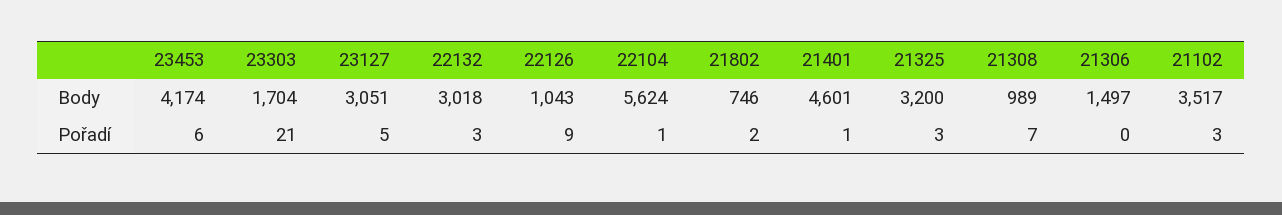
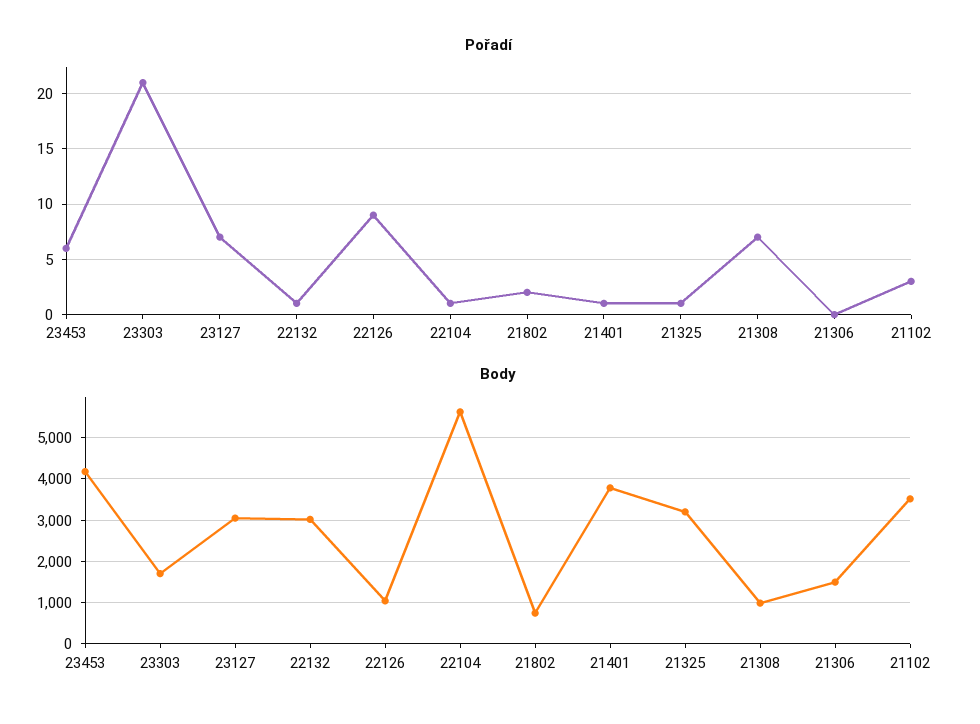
Body, 21401: 4601 -> 3800
Pořadí, 23127: 5 -> 7
Pořadí, 22132: 3 -> 1
Pořadí, 21325: 3 -> 1

